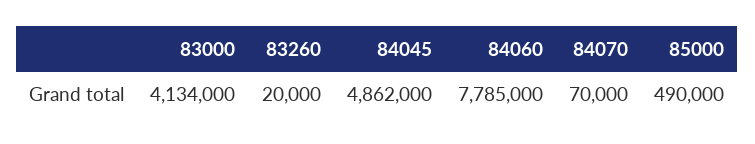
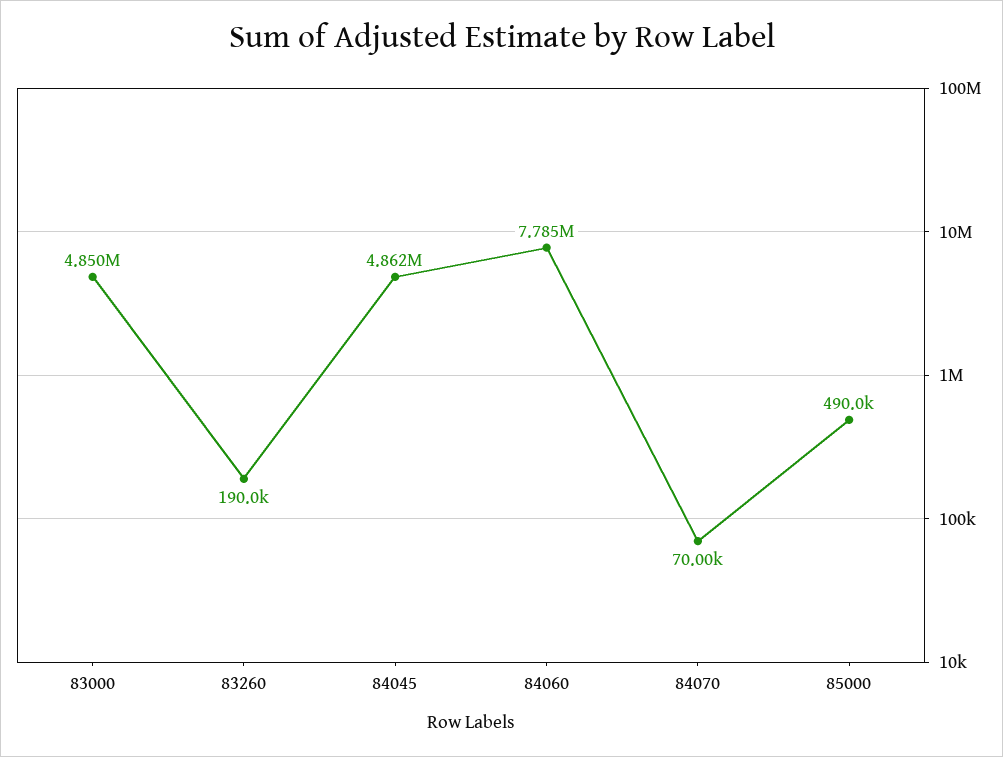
83000: 4134000 -> 4850000
83260: 20000 -> 190000

